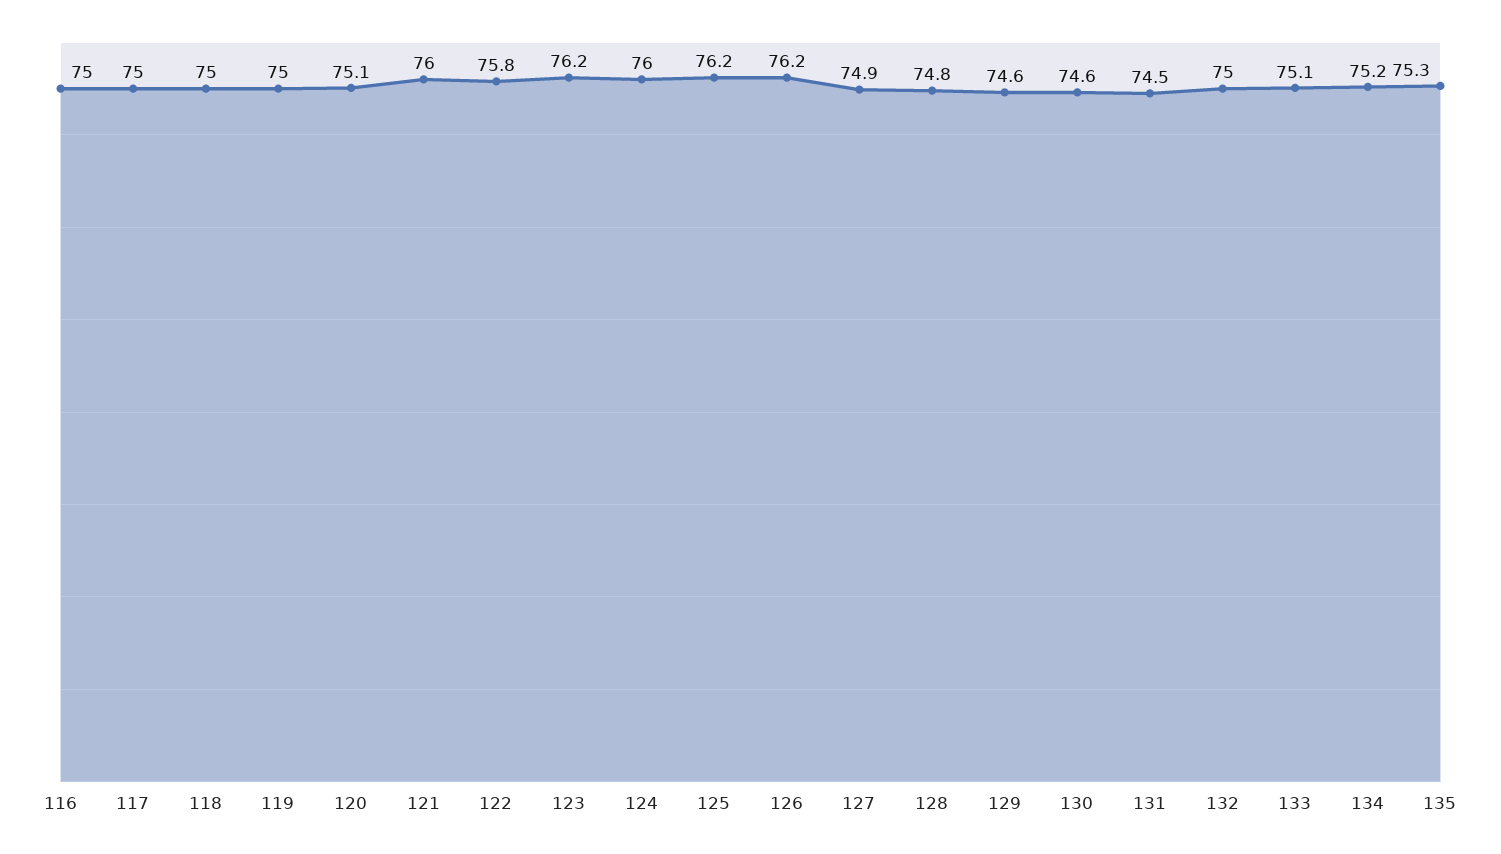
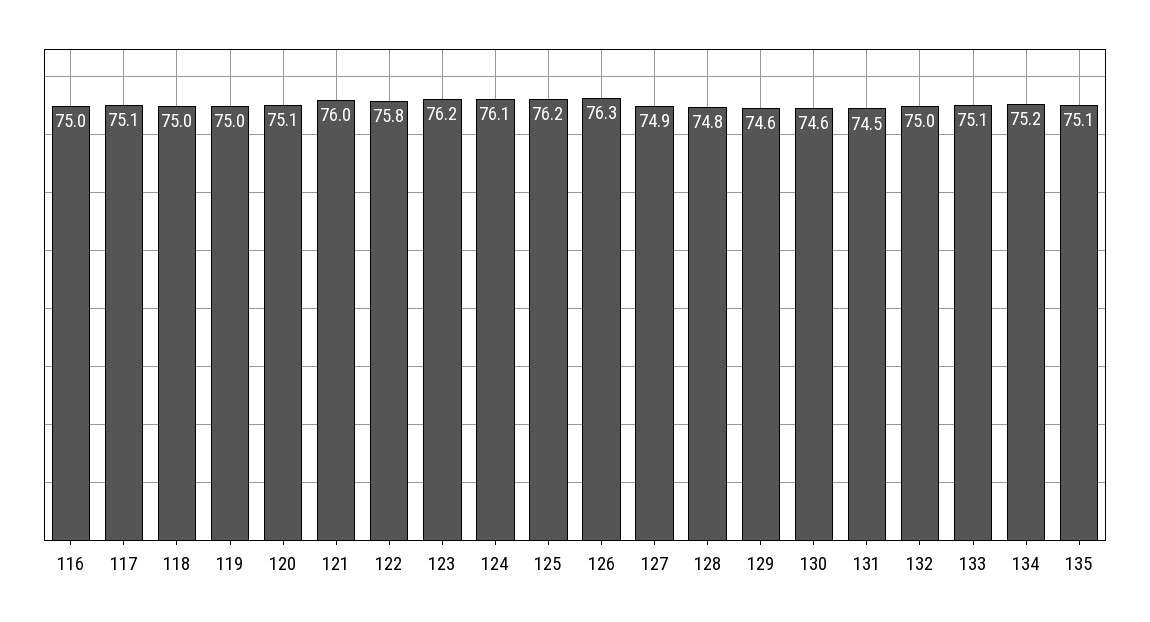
117: 75 -> 75.1
124: 76 -> 76.1
126: 76.2 -> 76.3
135: 75.3 -> 75.1

